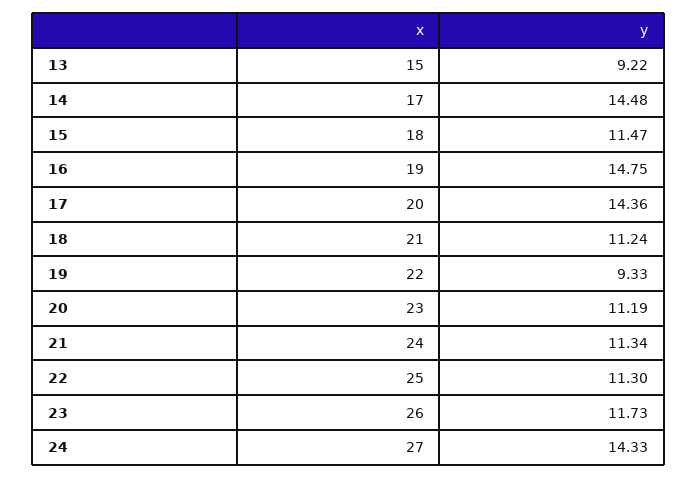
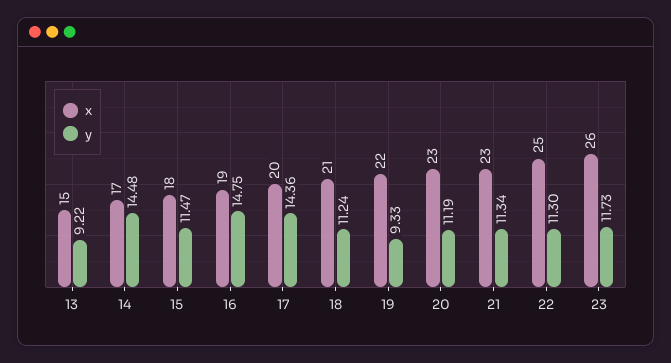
x, 21: 24 -> 23
x, 24: 27 -> none
y, 24: 14.33 -> none

